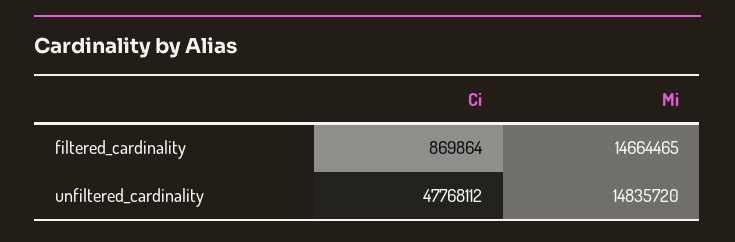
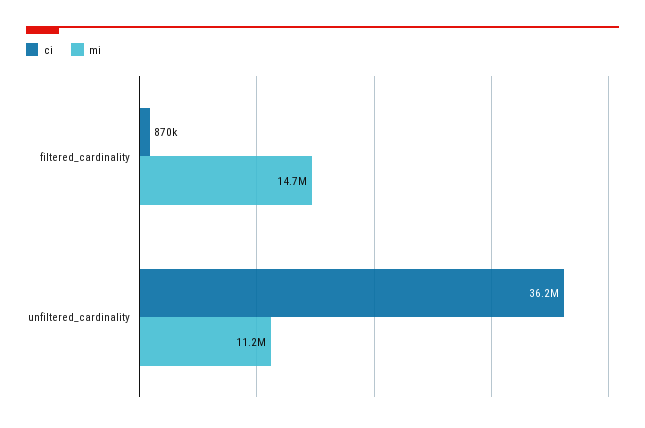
Ci, unfiltered_cardinality: 47768112 -> 36200000
Mi, unfiltered_cardinality: 14835720 -> 11200000

